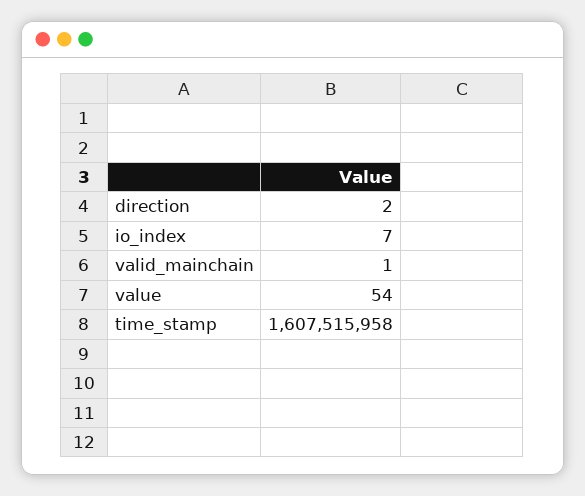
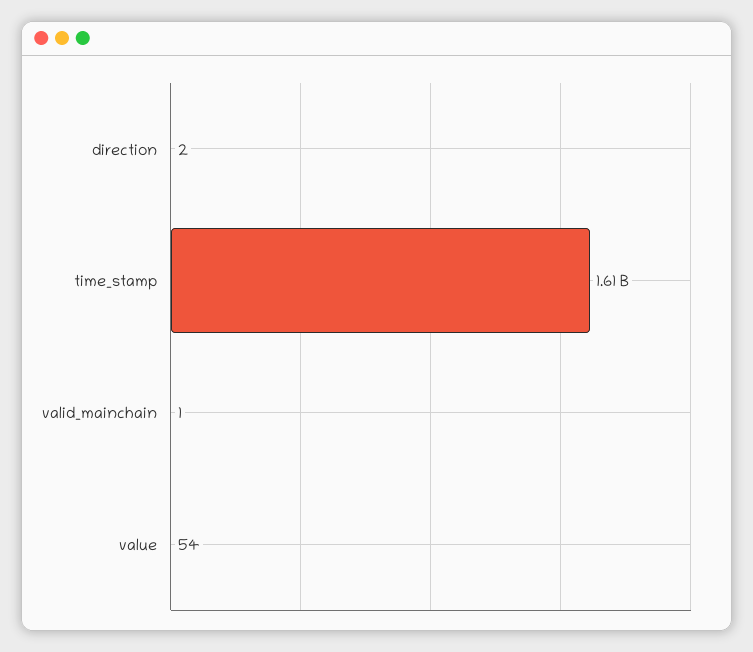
io_index: 7 -> none

